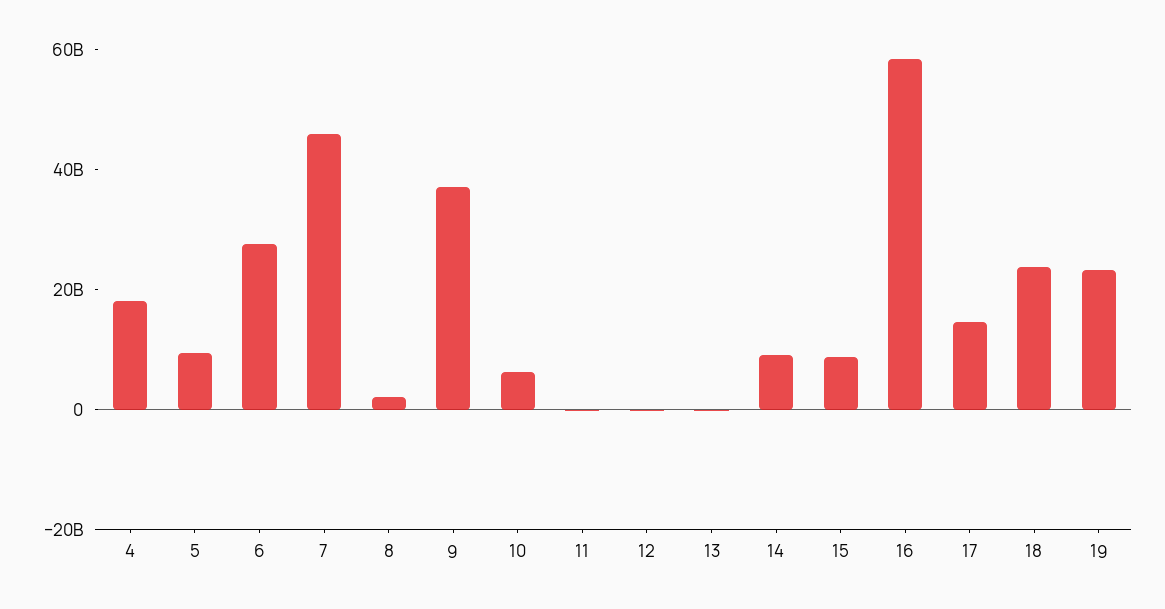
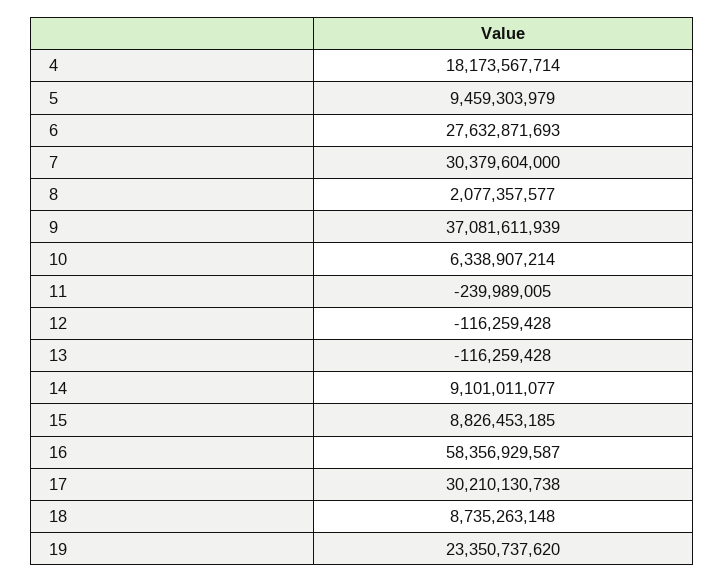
7: 45000000000 -> 30379604000
17: 15000000000 -> 30210130738
18: 25000000000 -> 8735263148

